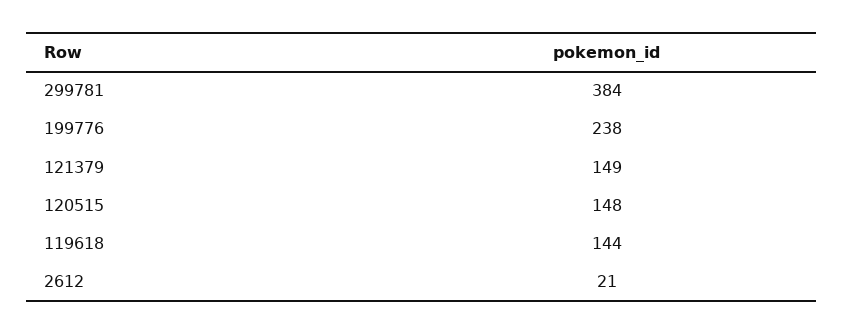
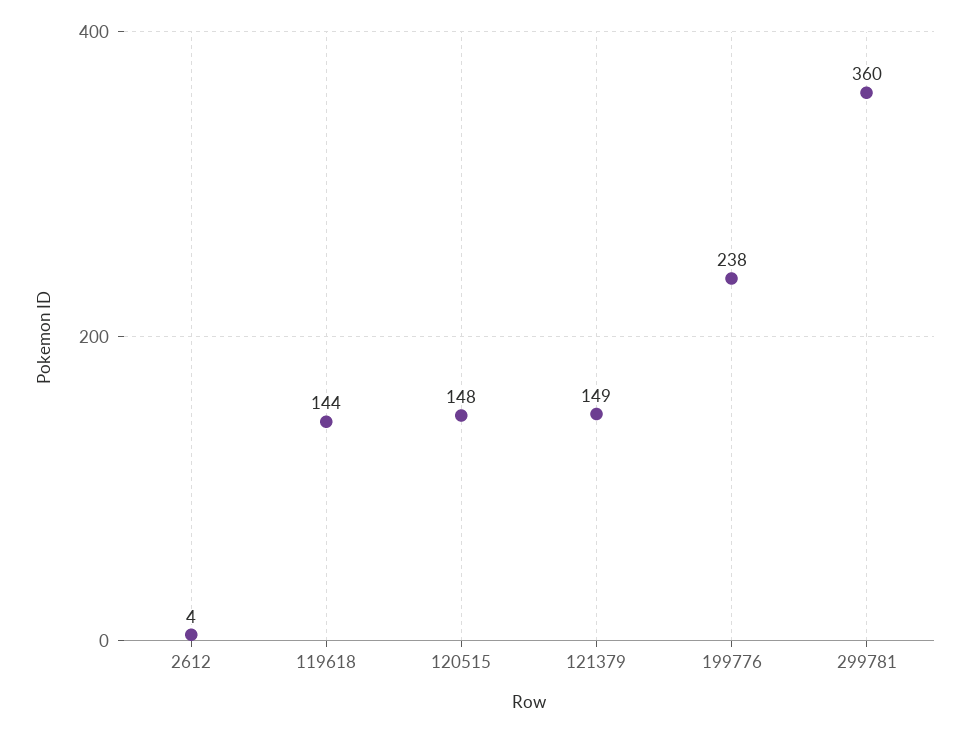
299781: 384 -> 360
2612: 21 -> 4

